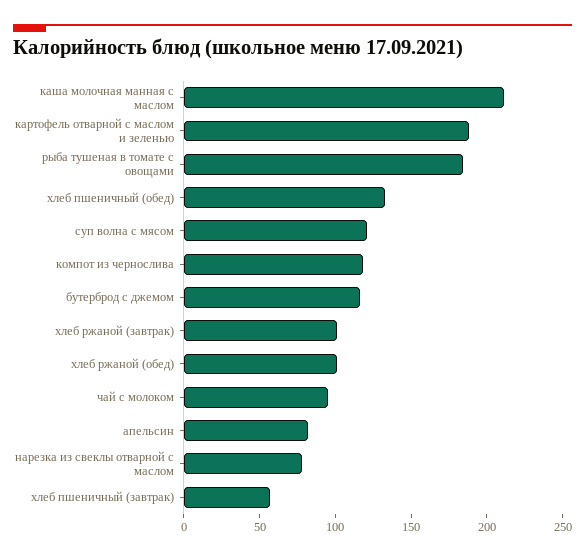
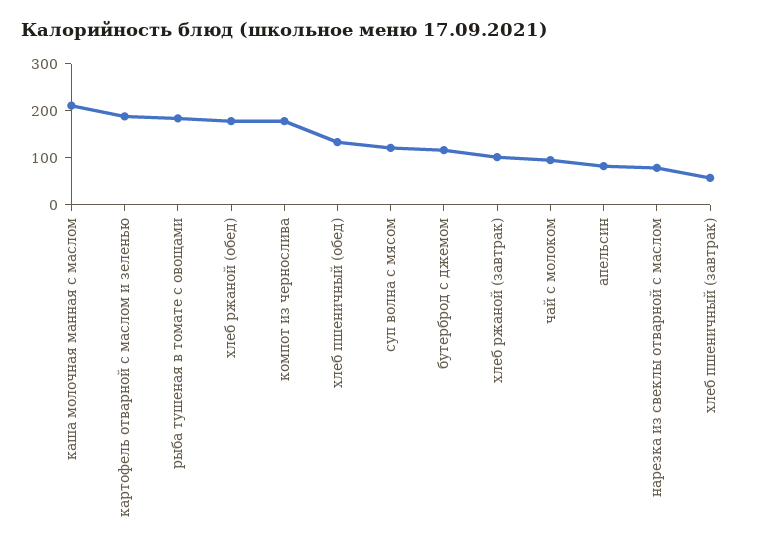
компот из чернослива: 120 -> 180
хлеб ржаной (обед): 100 -> 180

